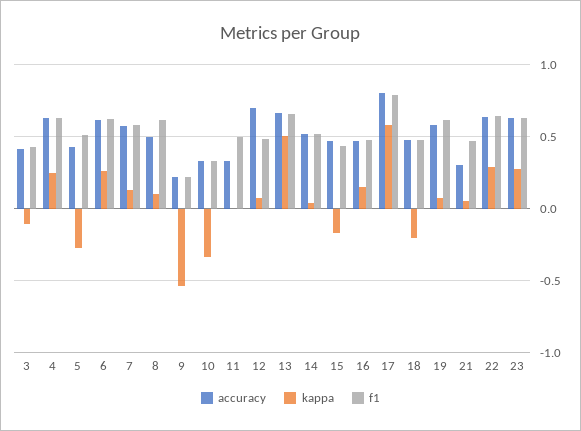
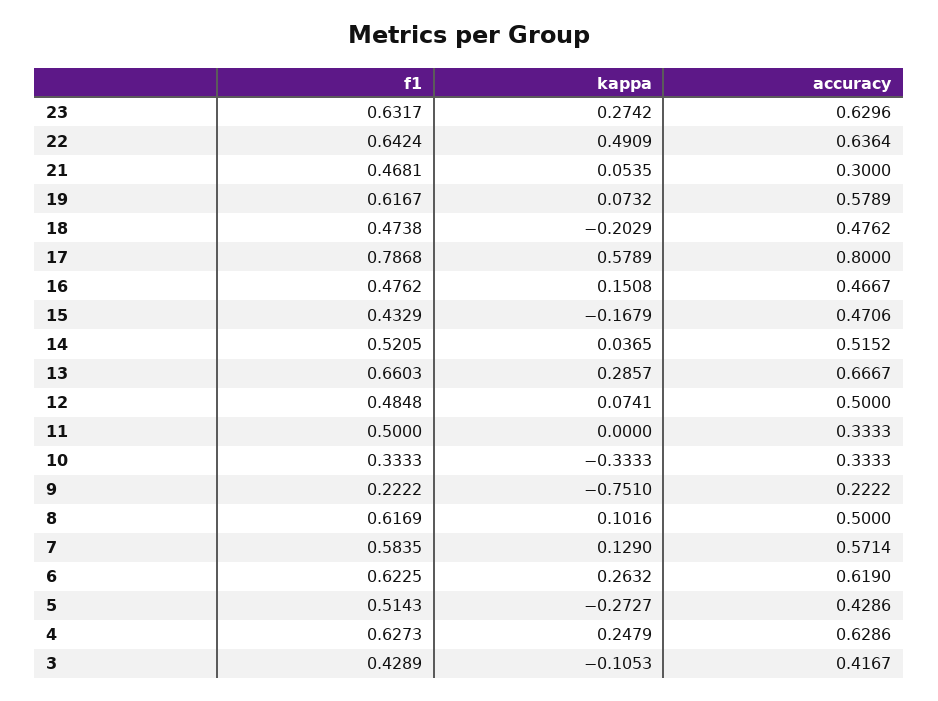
kappa, 9: -0.55 -> -0.751
accuracy, 12: 0.7 -> 0.5
kappa, 13: 0.5 -> 0.2857
kappa, 22: 0.3 -> 0.4909

